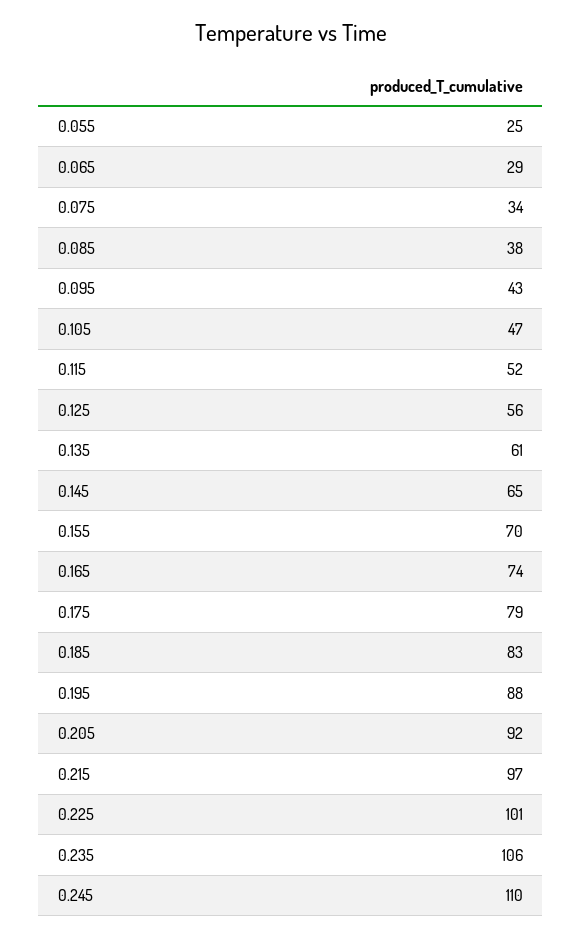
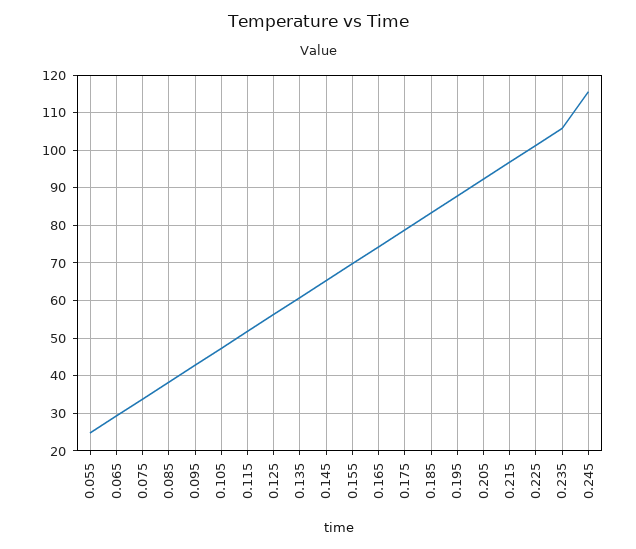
0.245: 110 -> 116

